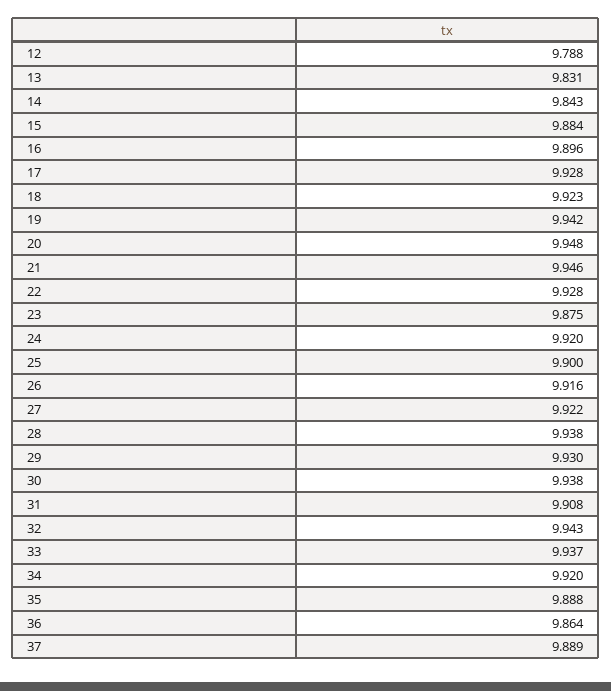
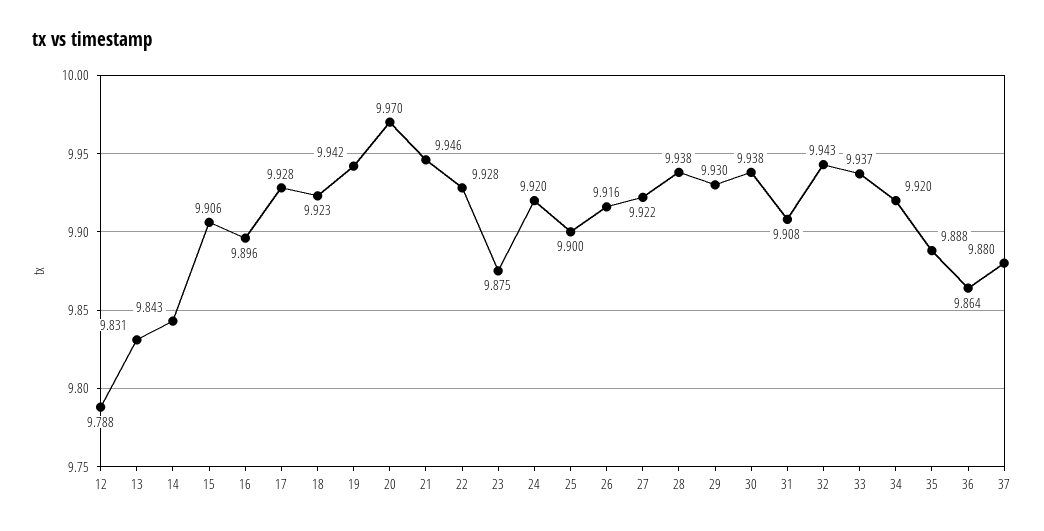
15: 9.884 -> 9.906
20: 9.948 -> 9.97
37: 9.889 -> 9.88

